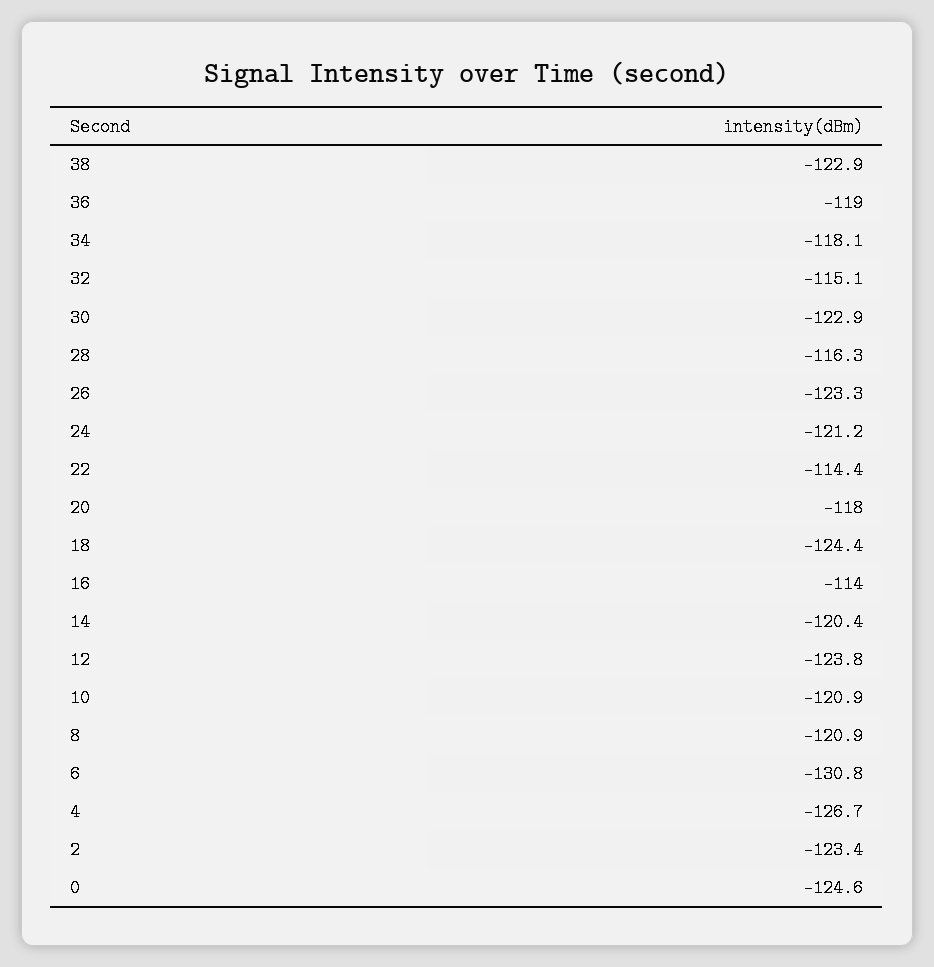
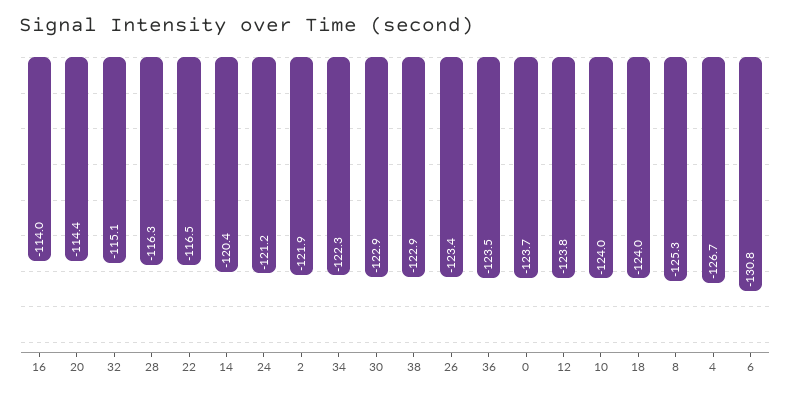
36: -119 -> -123.5
34: -118.1 -> -122.3
26: -123.3 -> -123.4
22: -114.4 -> -116.5
20: -118 -> -114.4
18: -124.4 -> -124
10: -120.9 -> -124
8: -120.9 -> -125.3
2: -123.4 -> -121.9
0: -124.6 -> -123.7

